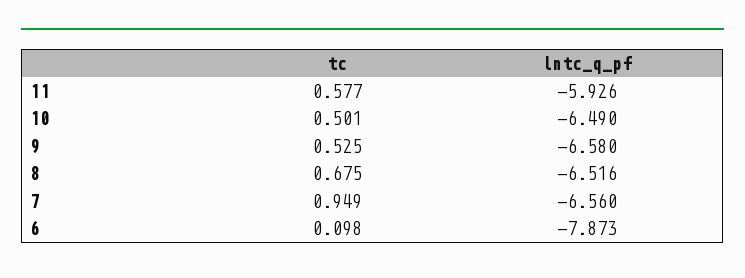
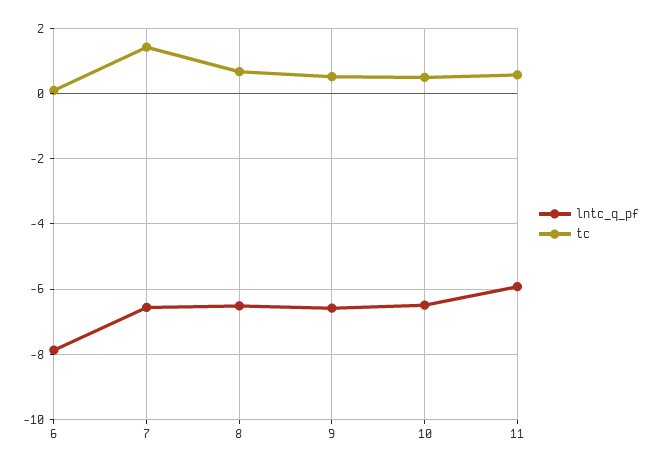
tc, 7: 0.949 -> 1.4

